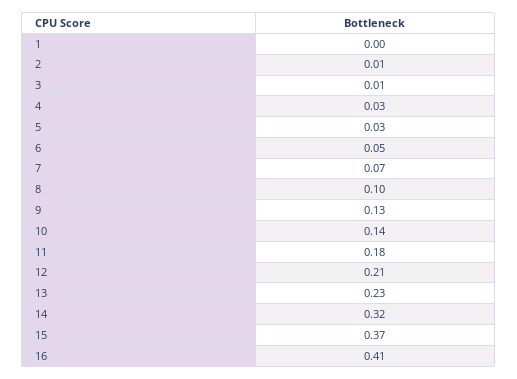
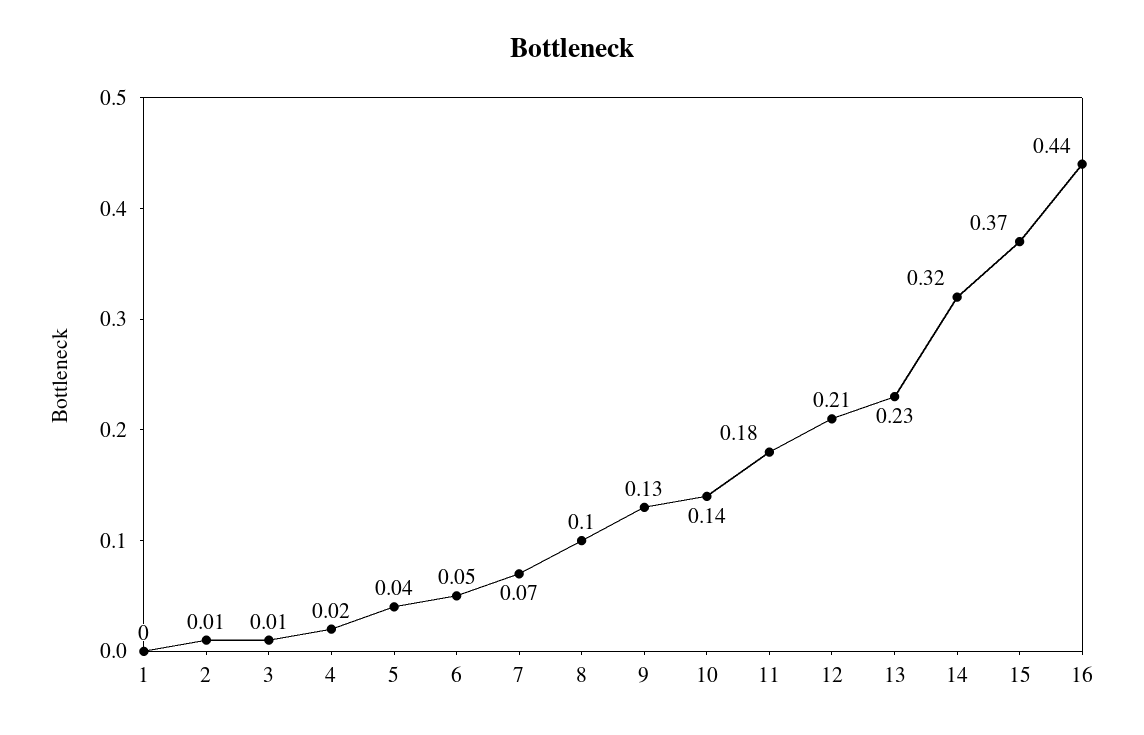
4: 0.03 -> 0.02
5: 0.03 -> 0.04
16: 0.41 -> 0.44

